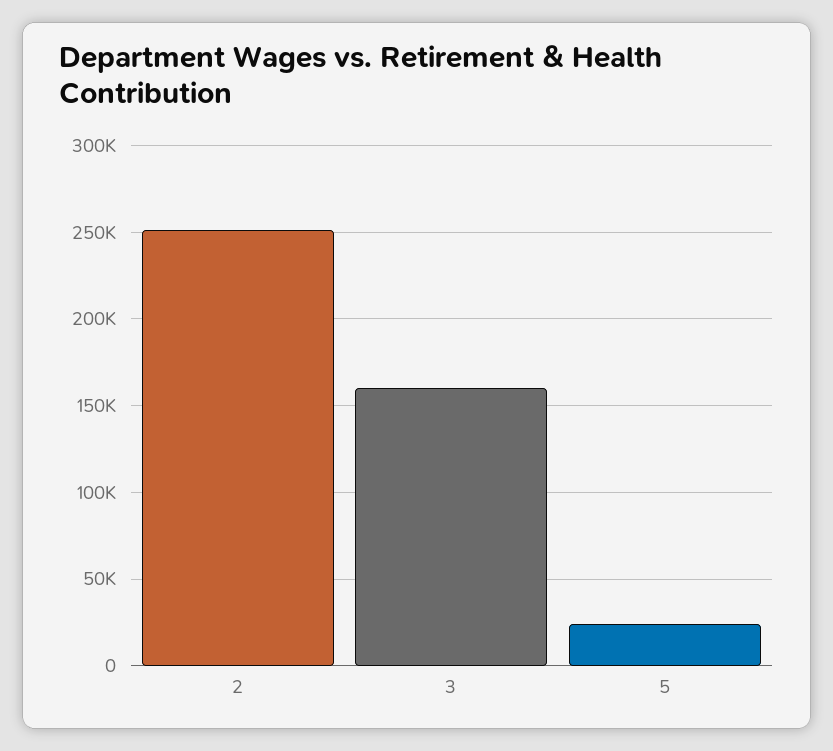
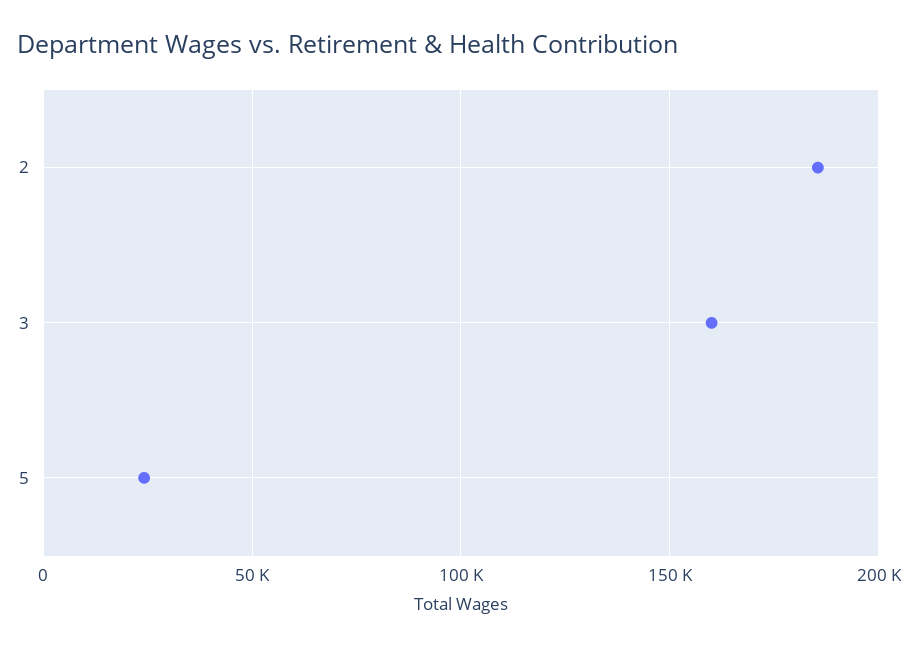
2: 250000 -> 185000

